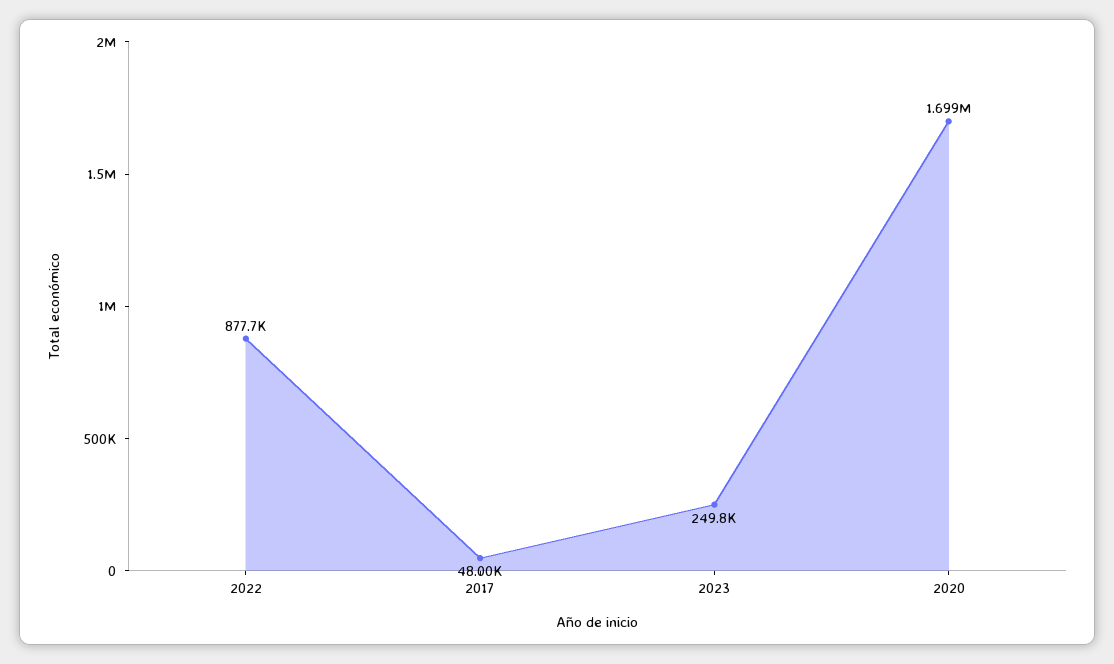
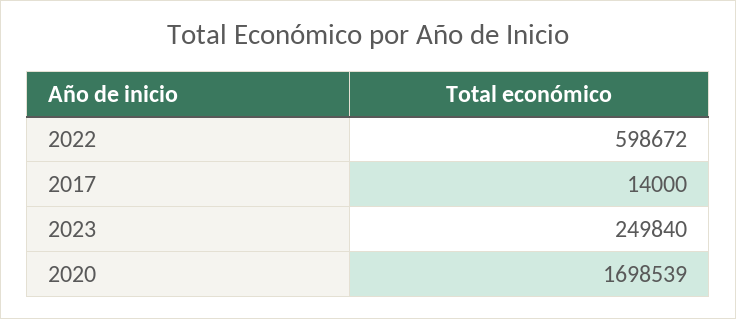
2022: 877700 -> 598672
2017: 48000 -> 14000

